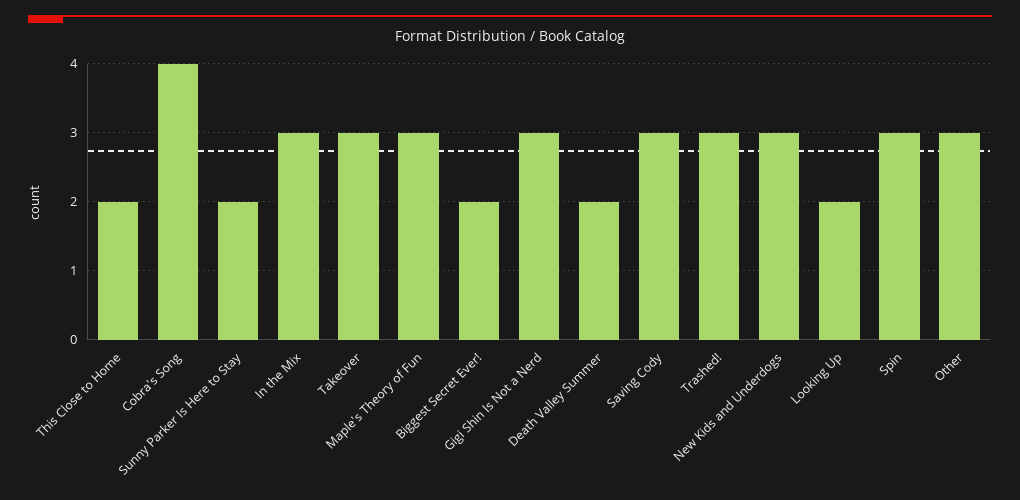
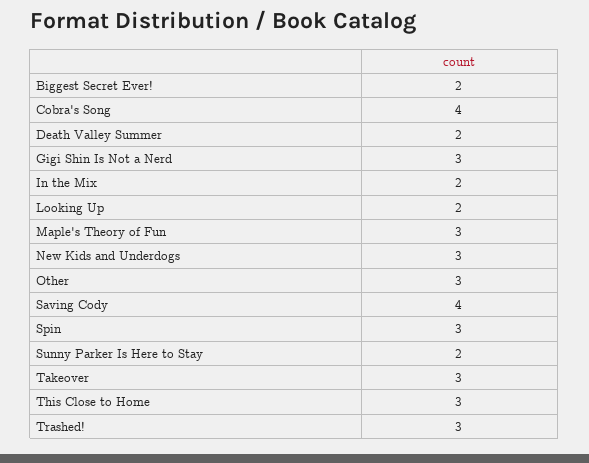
This Close to Home: 2 -> 3
In the Mix: 3 -> 2
Saving Cody: 3 -> 4

